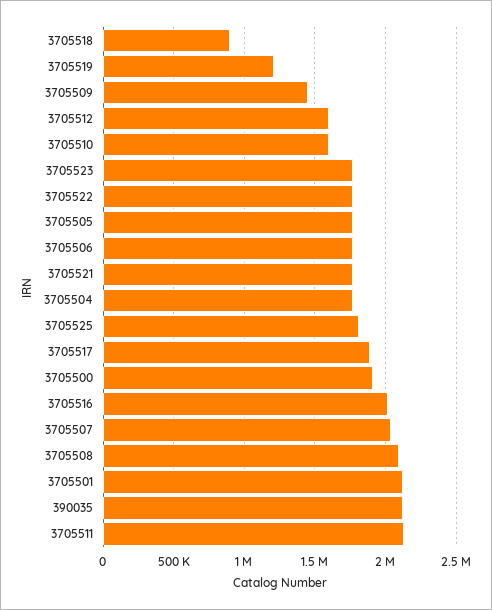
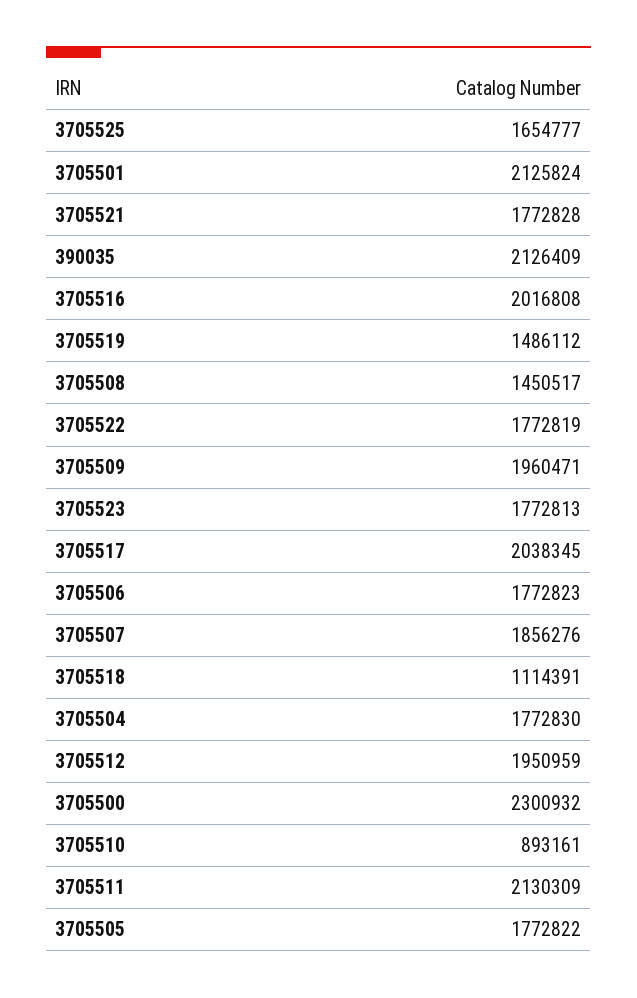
3705518: 900000 -> 1114391
3705519: 1200000 -> 1486112
3705509: 1450000 -> 1960471
3705512: 1600000 -> 1950959
3705510: 1600000 -> 893161
3705525: 1800000 -> 1654777
3705517: 1900000 -> 2038345
3705500: 1900000 -> 2300932
3705507: 2050000 -> 1856276
3705508: 2100000 -> 1450517

